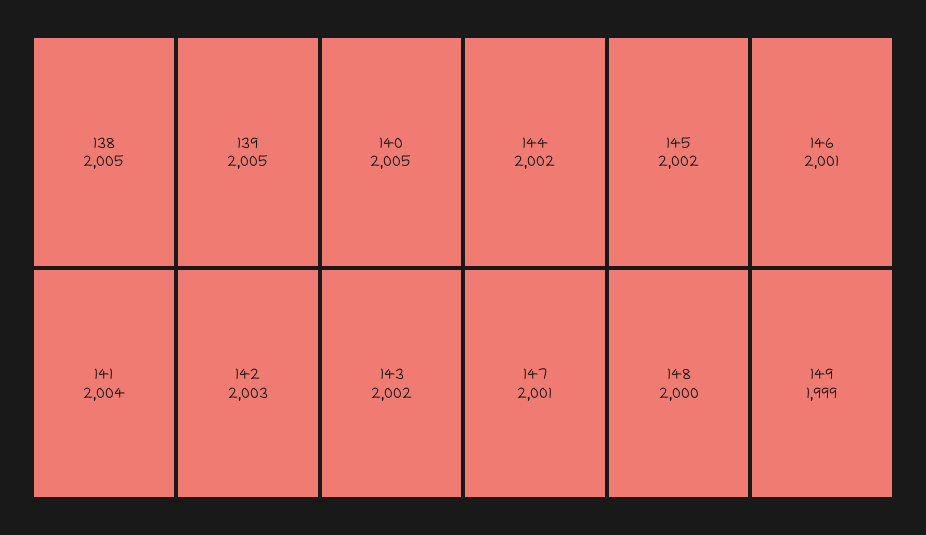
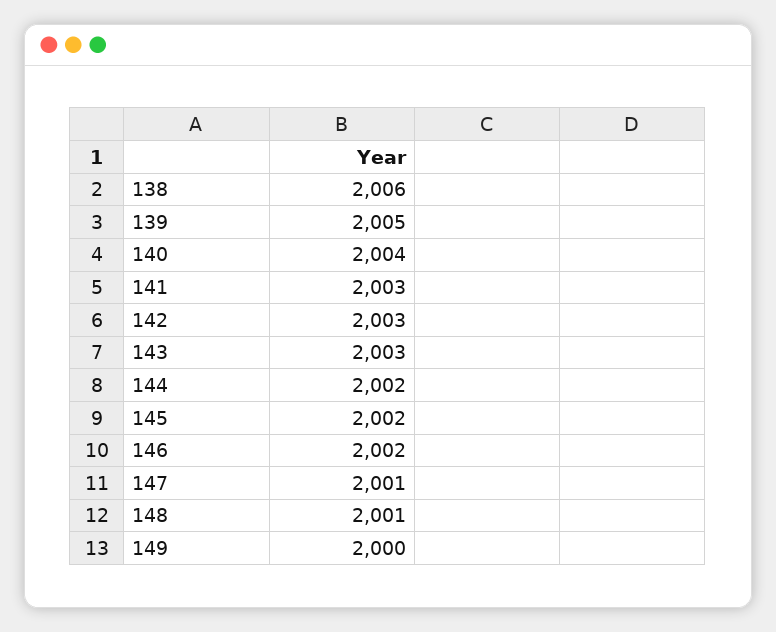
138: 2005 -> 2006
140: 2005 -> 2004
141: 2004 -> 2003
143: 2002 -> 2003
146: 2001 -> 2002
148: 2000 -> 2001
149: 1999 -> 2000

